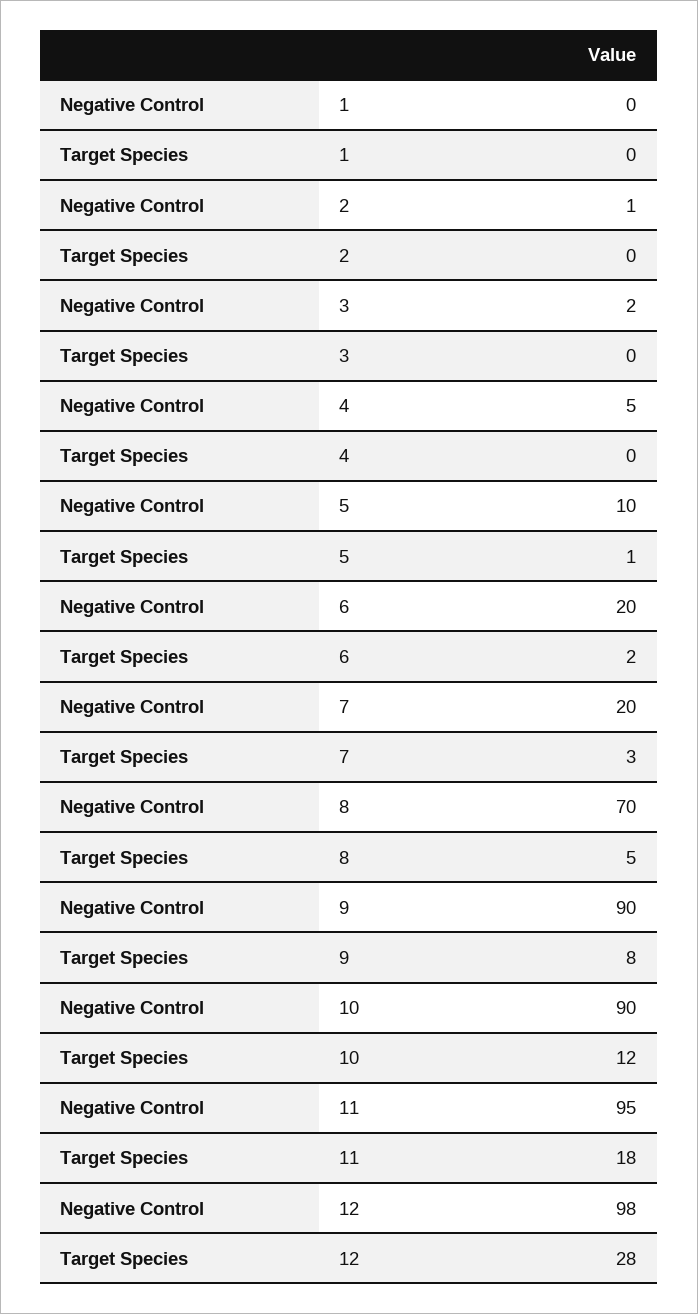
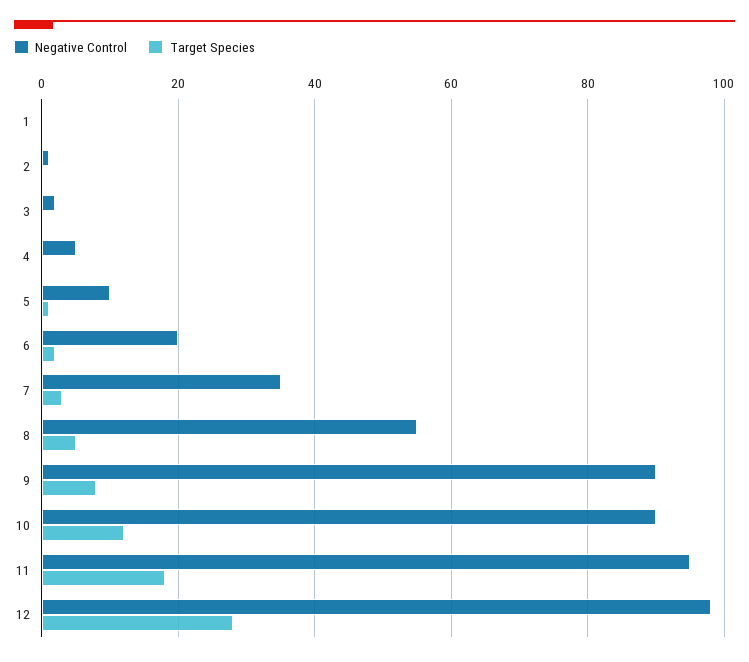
Negative Control, 7: 20 -> 35
Negative Control, 8: 70 -> 55

